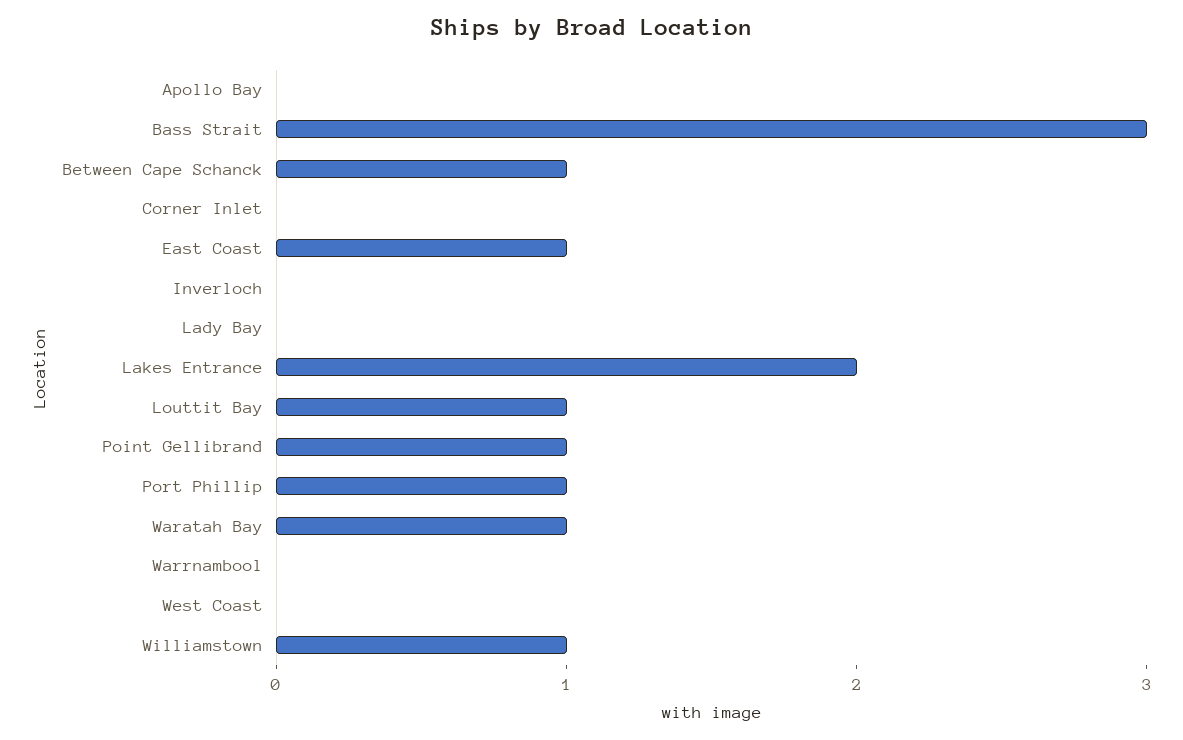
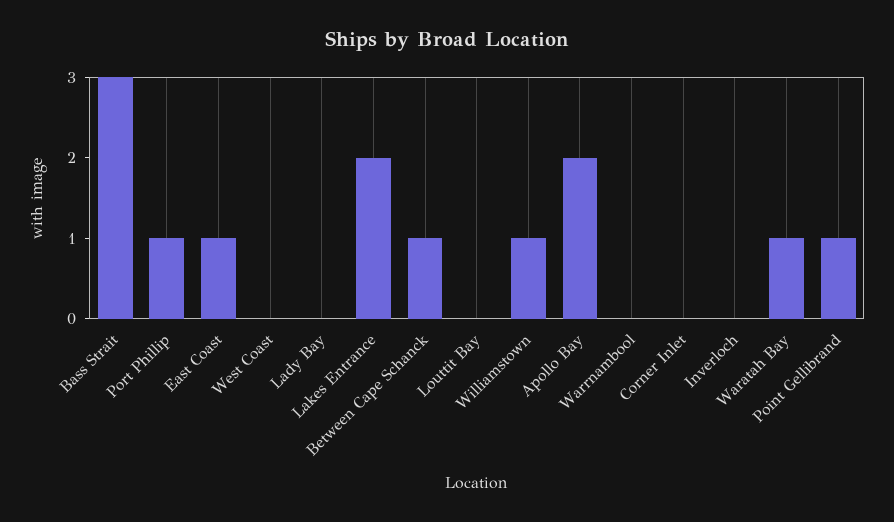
Apollo Bay: 0 -> 2
Louttit Bay: 1 -> 0

